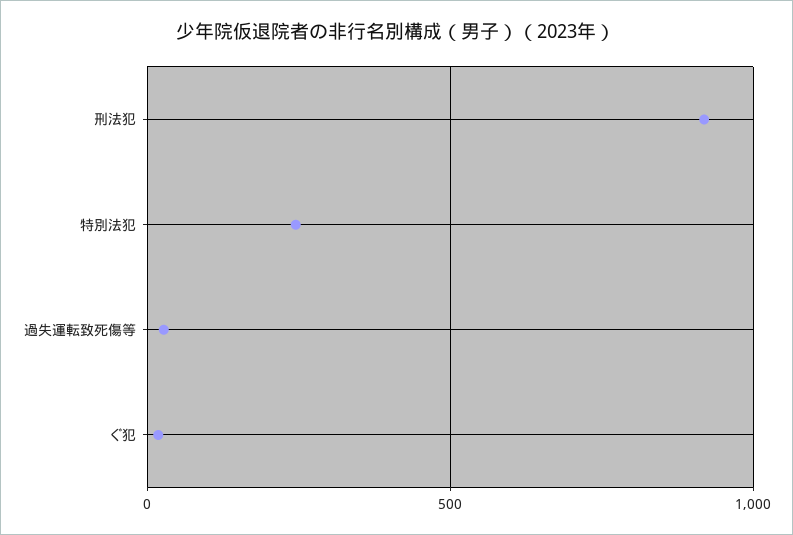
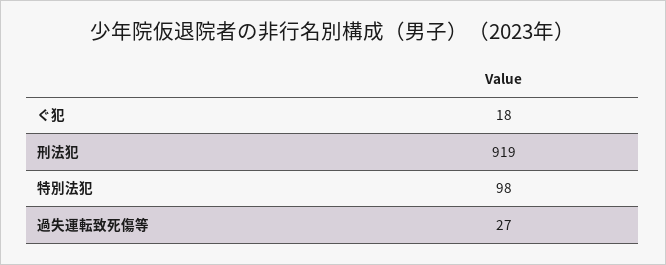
特別法犯: 250 -> 98

